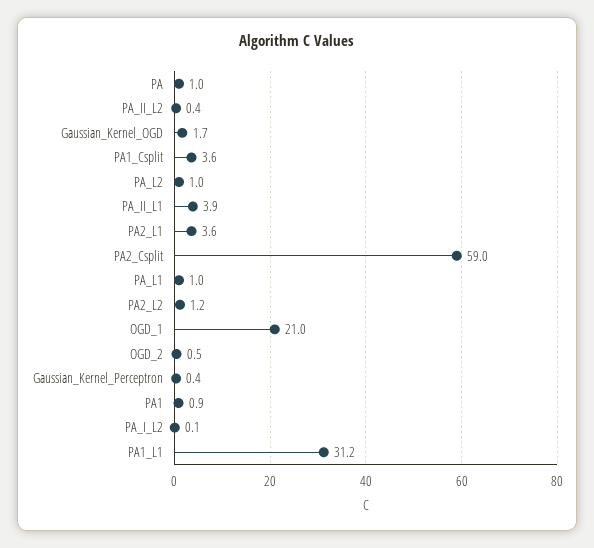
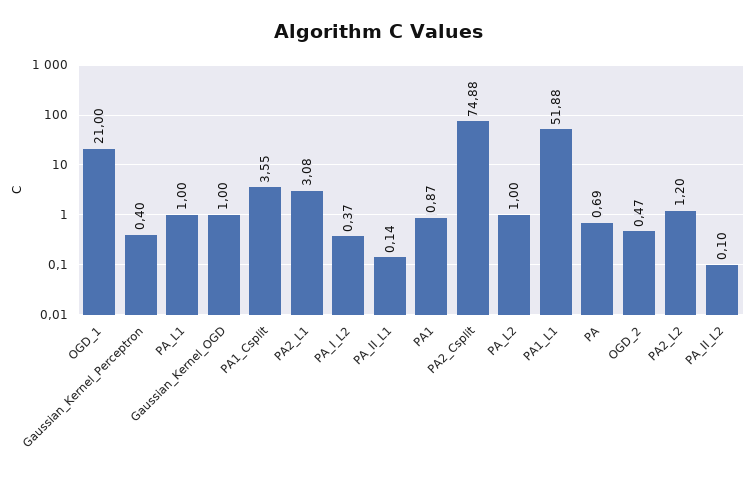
PA: 1 -> 0.69
PA_II_L2: 0.4 -> 0.1
Gaussian_Kernel_OGD: 1.7 -> 1
PA_II_L1: 3.9 -> 0.14
PA2_L1: 3.6 -> 3.08
PA2_Csplit: 59 -> 74.88
PA_I_L2: 0.1 -> 0.37
PA1_L1: 31.2 -> 51.88

